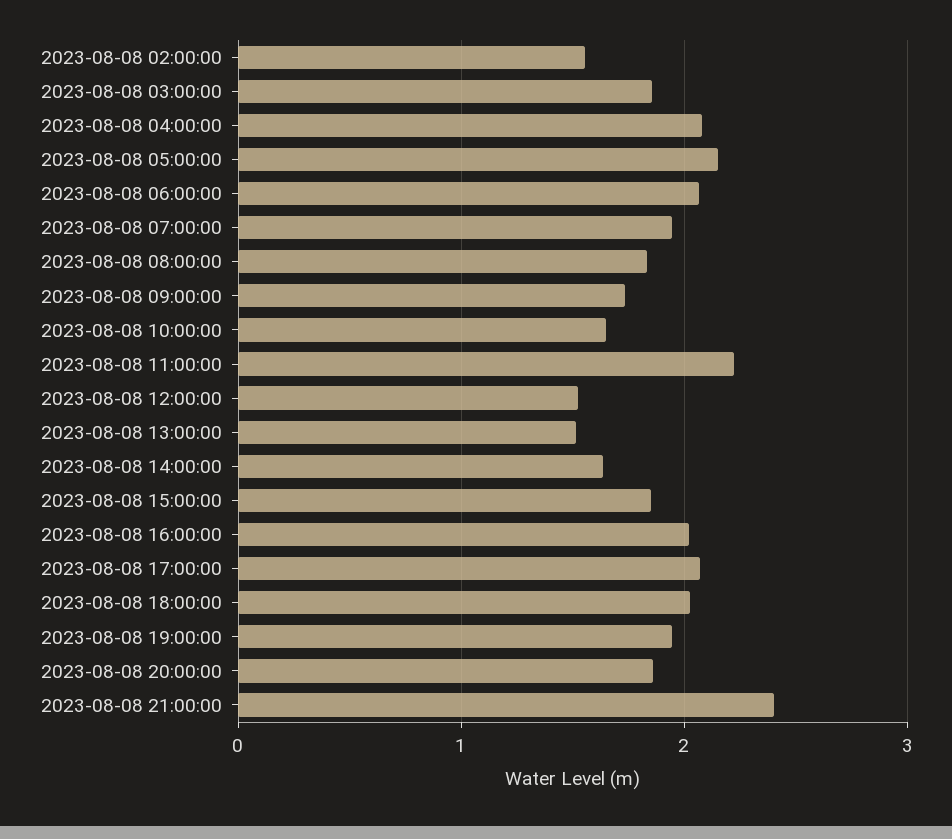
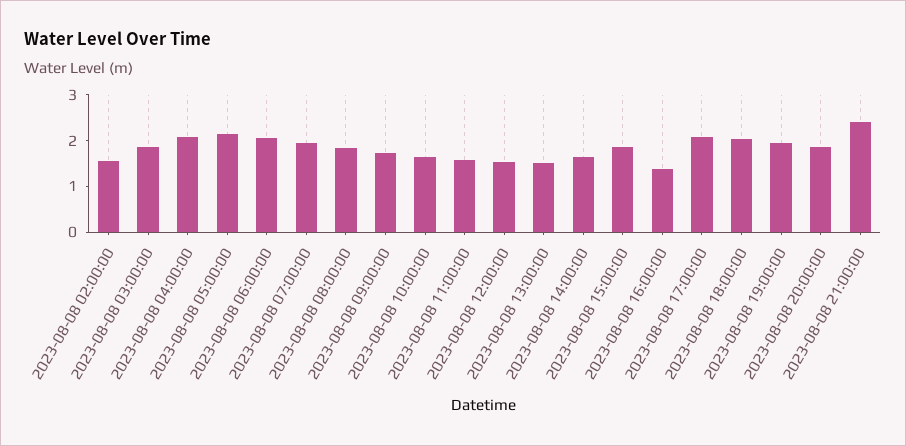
2023-08-08 11:00:00: 2.2 -> 1.6
2023-08-08 16:00:00: 2 -> 1.4

